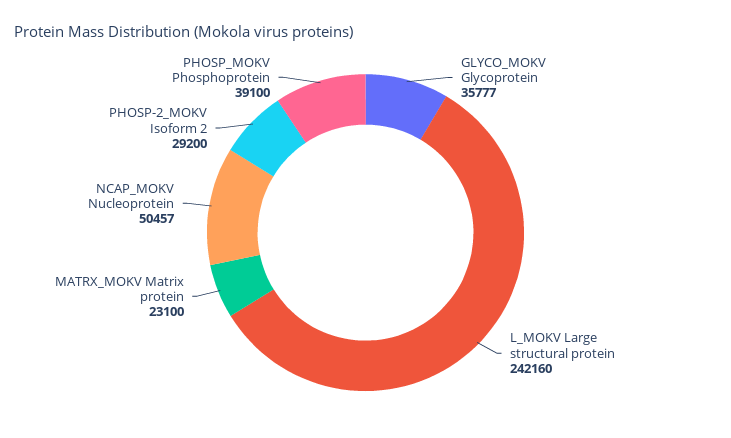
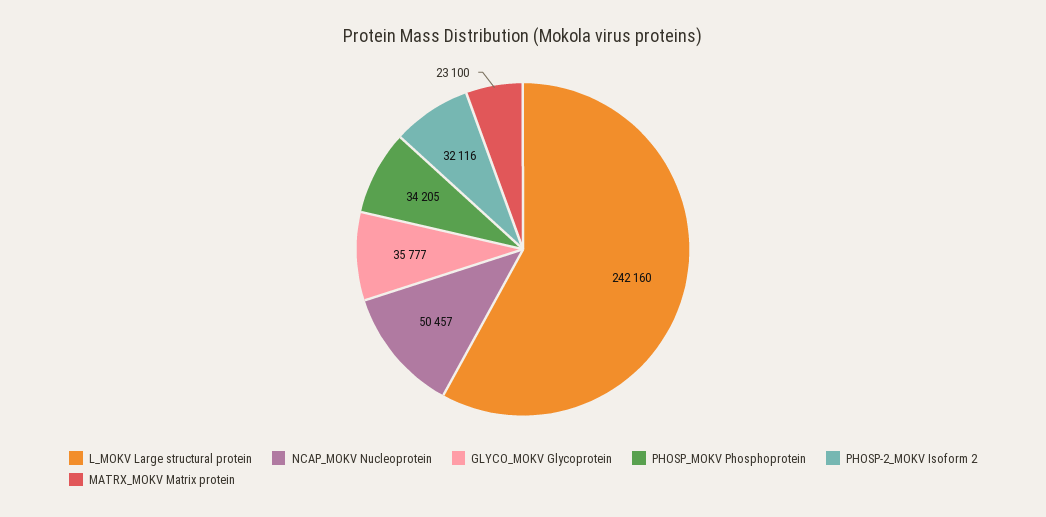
PHOSP-2_MOKV Isoform 2: 29200 -> 32116
PHOSP_MOKV Phosphoprotein: 39100 -> 34205

